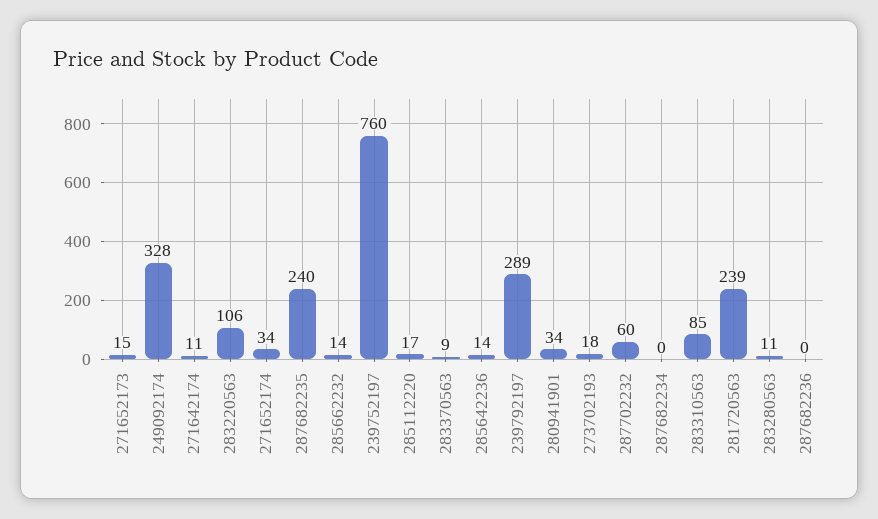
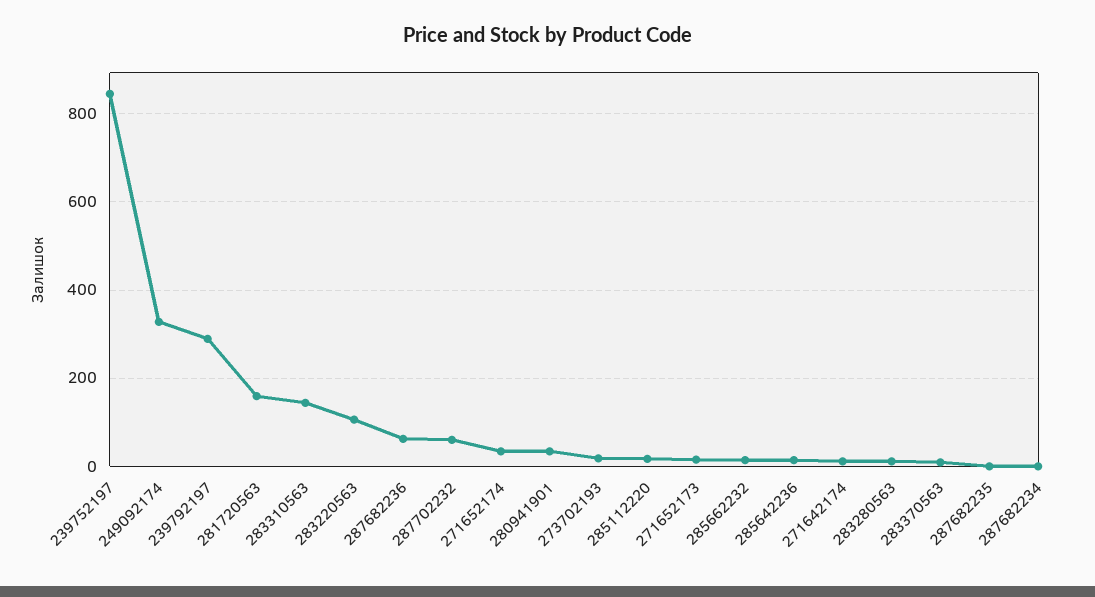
287682235: 240 -> 0
239752197: 760 -> 840
283310563: 85 -> 140
281720563: 239 -> 160
287682236: 0 -> 60

